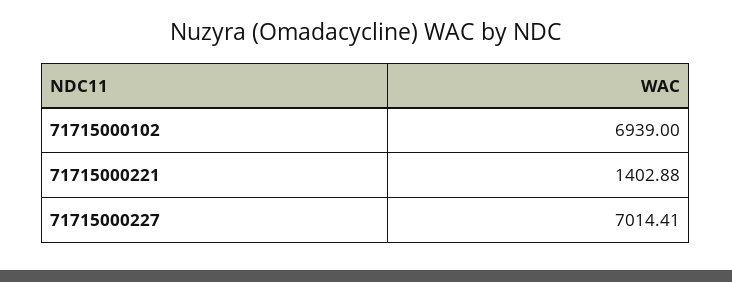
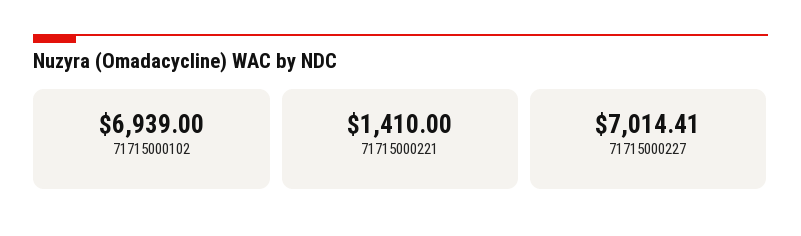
71715000221: 1402.88 -> 1410

